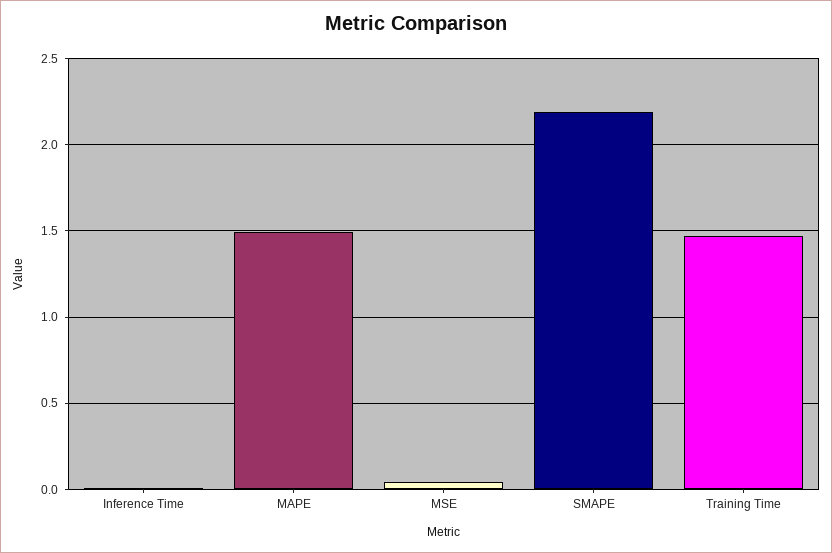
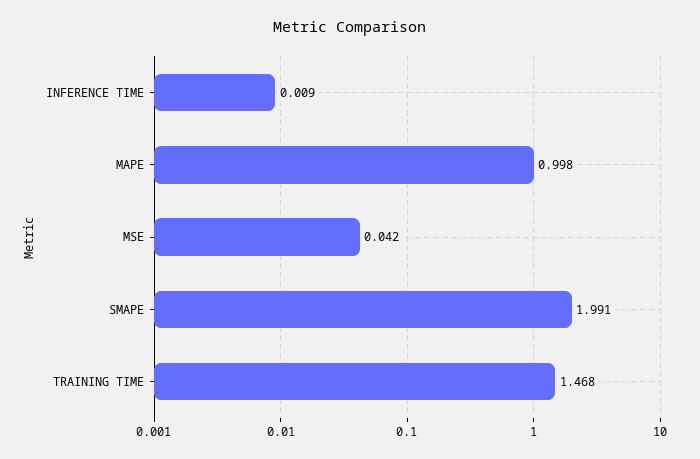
MAPE: 1.5 -> 0.998
SMAPE: 2.2 -> 1.991

